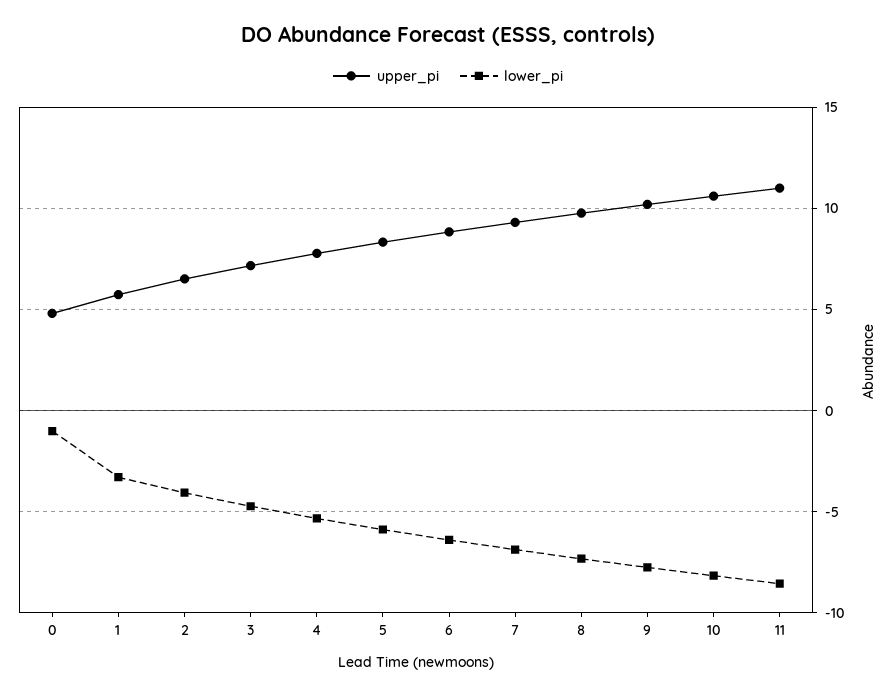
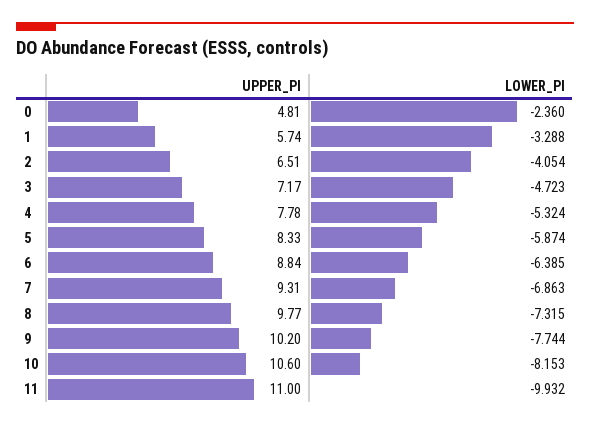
lower_pi, 0: -1 -> -2.36
lower_pi, 11: -8.5 -> -9.932

